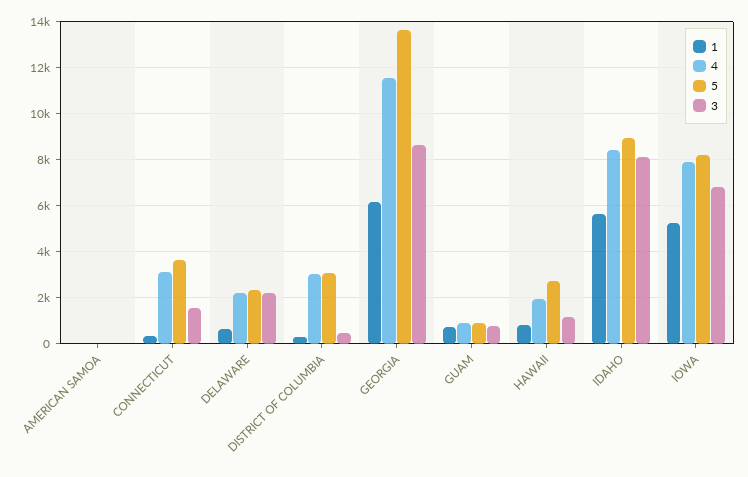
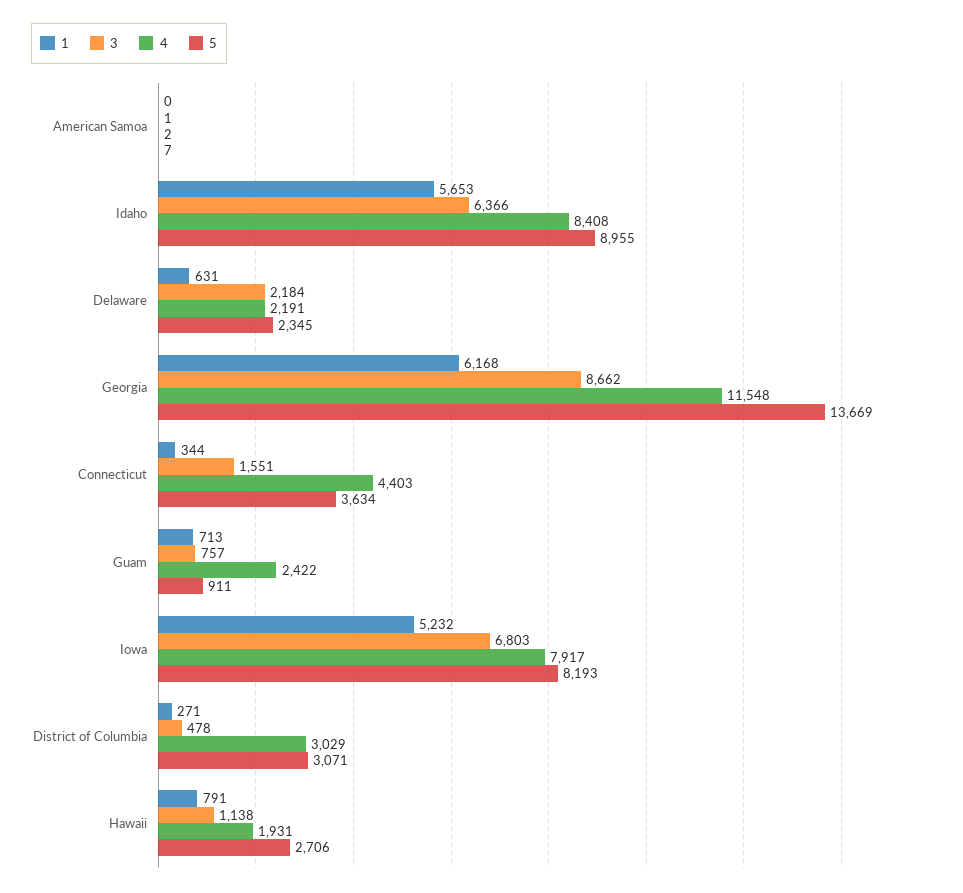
4, CONNECTICUT: 3000 -> 4403
4, GUAM: 1000 -> 2422
3, IDAHO: 8000 -> 6366

